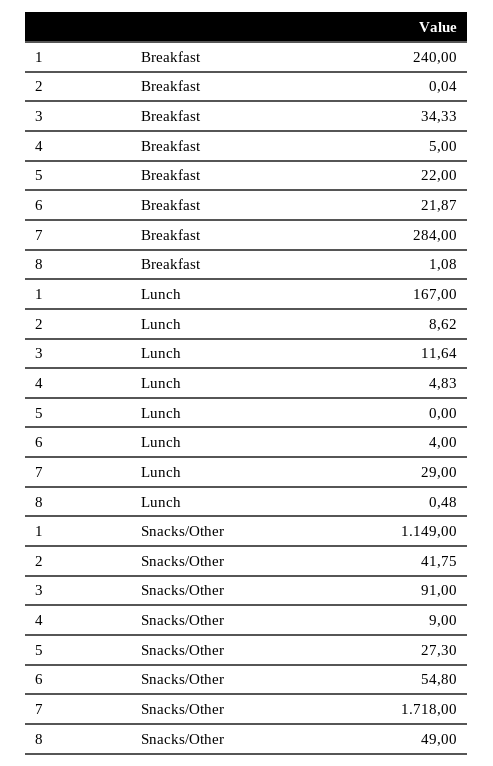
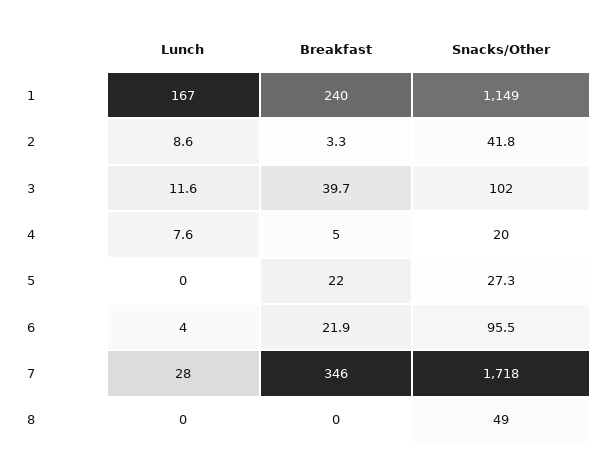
2, Breakfast: 0.04 -> 3.3
3, Breakfast: 34.33 -> 39.7
7, Breakfast: 284 -> 346
8, Breakfast: 1.08 -> 0
4, Lunch: 4.83 -> 7.6
7, Lunch: 29 -> 28
8, Lunch: 0.48 -> 0
3, Snacks/Other: 91 -> 102
4, Snacks/Other: 9 -> 20
6, Snacks/Other: 54.8 -> 95.5

